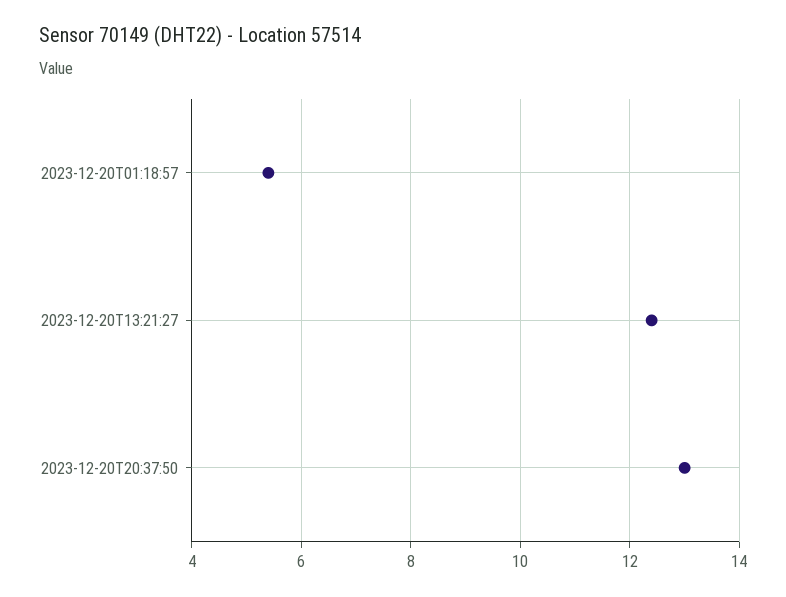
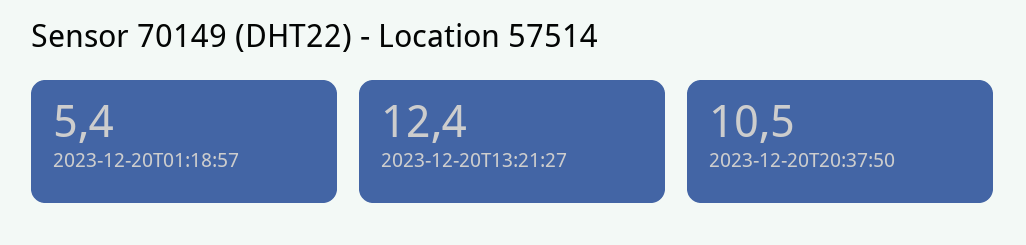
2023-12-20T20:37:50: 13 -> 10.5

